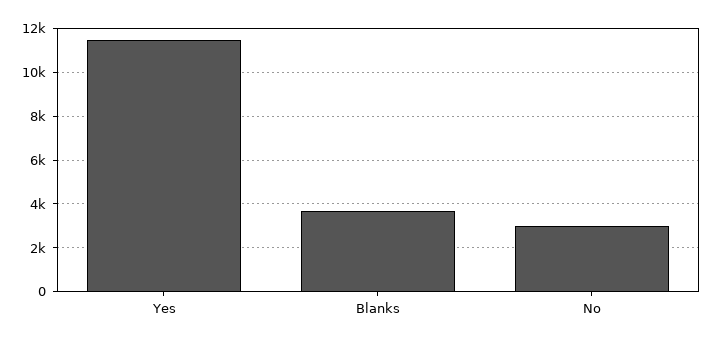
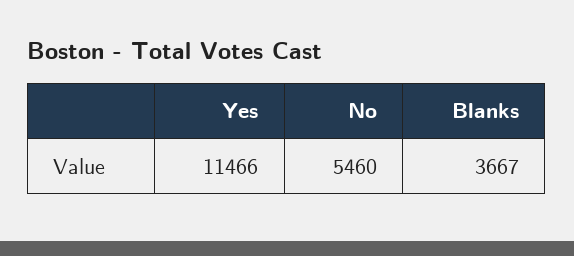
No: 3000 -> 5460

